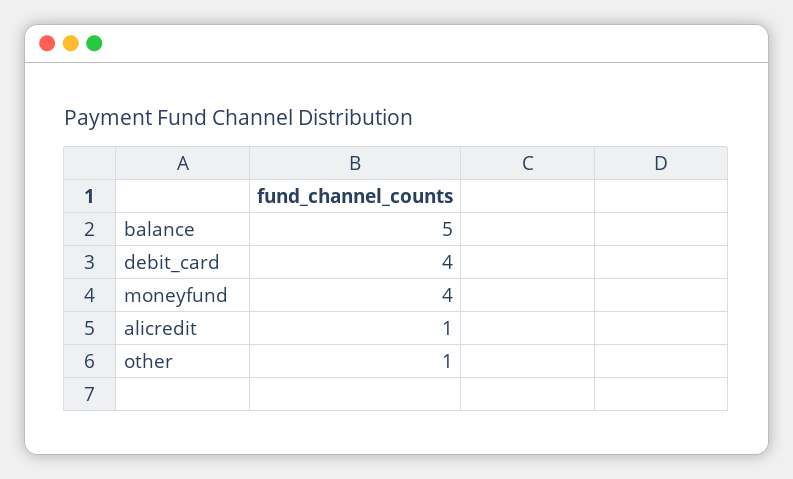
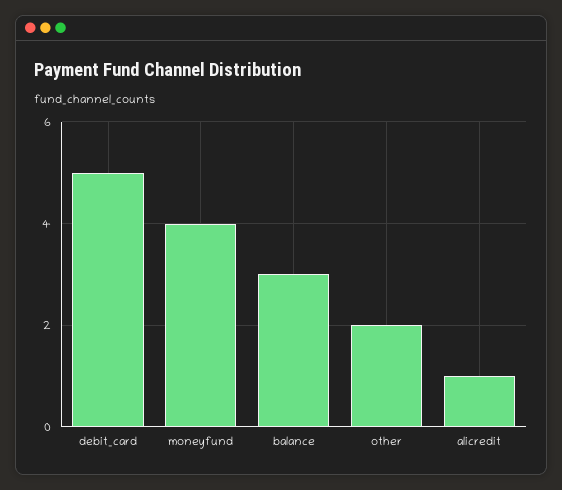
balance: 5 -> 3
debit_card: 4 -> 5
other: 1 -> 2

